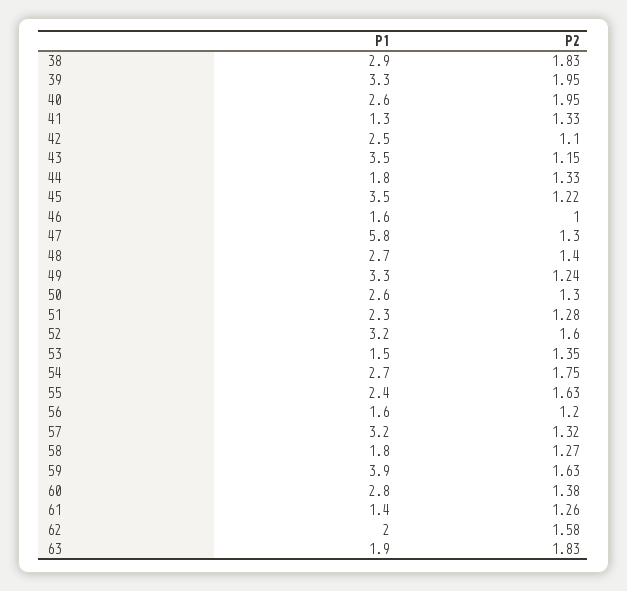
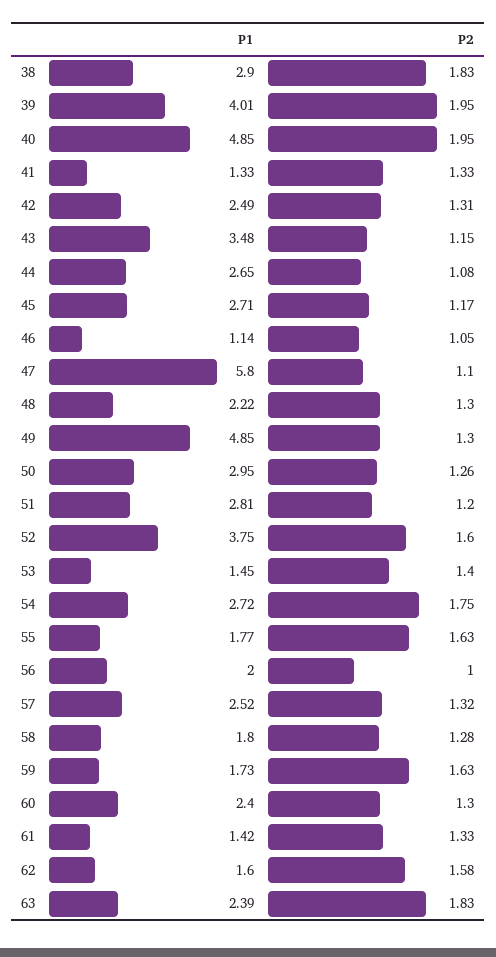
P1, 39: 3.3 -> 4.01
P1, 40: 2.6 -> 4.85
P2, 42: 1.1 -> 1.31
P1, 44: 1.8 -> 2.65
P2, 44: 1.33 -> 1.08
P1, 45: 3.5 -> 2.71
P2, 45: 1.22 -> 1.17
P1, 46: 1.6 -> 1.14
P2, 46: 1 -> 1.05
P2, 47: 1.3 -> 1.1
P1, 48: 2.7 -> 2.22
P2, 48: 1.4 -> 1.3
P1, 49: 3.3 -> 4.85
P2, 49: 1.24 -> 1.3
P1, 50: 2.6 -> 2.95
P2, 50: 1.3 -> 1.26
P1, 51: 2.3 -> 2.81
P2, 51: 1.28 -> 1.2
P1, 52: 3.2 -> 3.75
P2, 53: 1.35 -> 1.4
P1, 55: 2.4 -> 1.77
P1, 56: 1.6 -> 2
P2, 56: 1.2 -> 1
P1, 57: 3.2 -> 2.52
P2, 58: 1.27 -> 1.28
P1, 59: 3.9 -> 1.73
P1, 60: 2.8 -> 2.4
P2, 60: 1.38 -> 1.3
P2, 61: 1.26 -> 1.33
P1, 62: 2 -> 1.6
P1, 63: 1.9 -> 2.39

